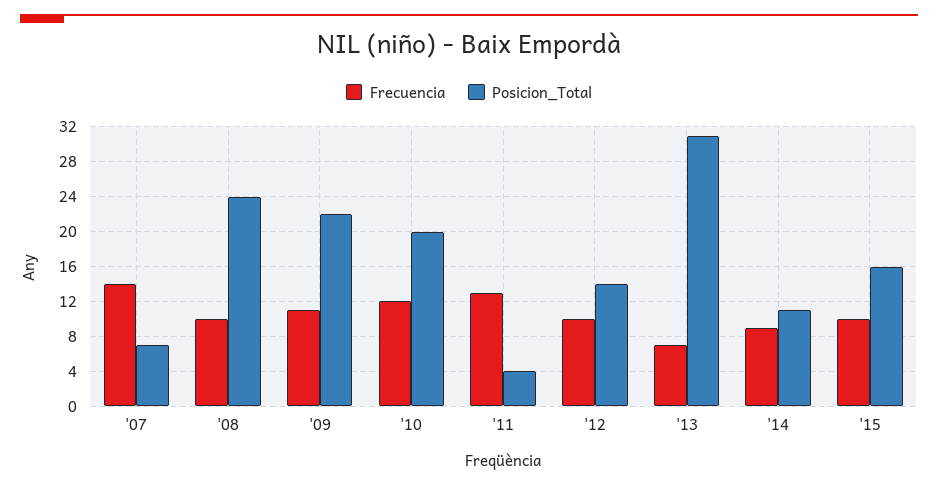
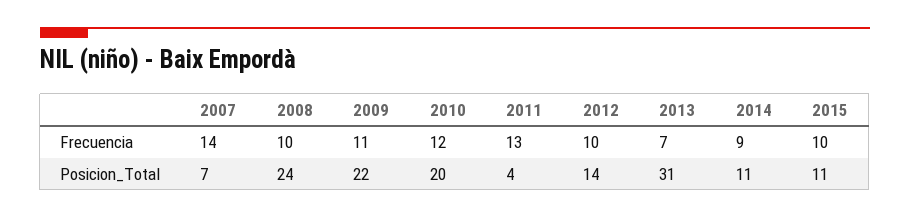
Posicion_Total, '15: 16 -> 11

